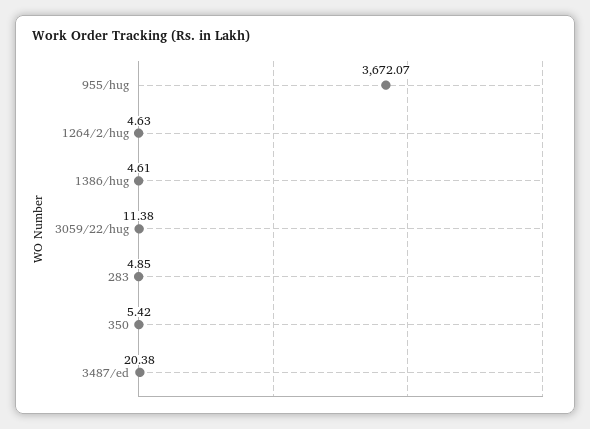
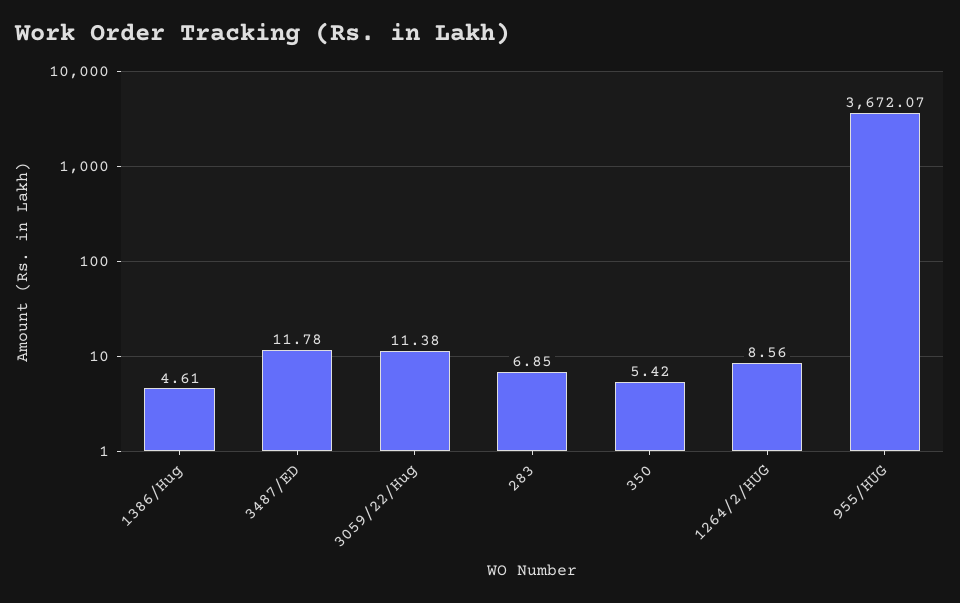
1264/2/hug: 4.63 -> 8.56
283: 4.85 -> 6.85
3487/ed: 20.38 -> 11.78

